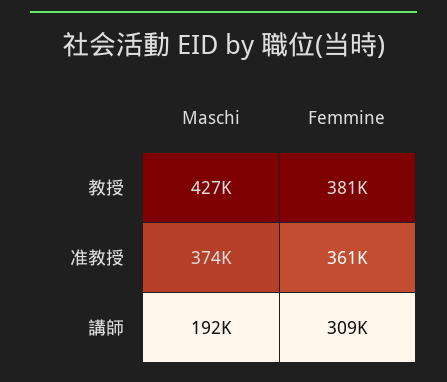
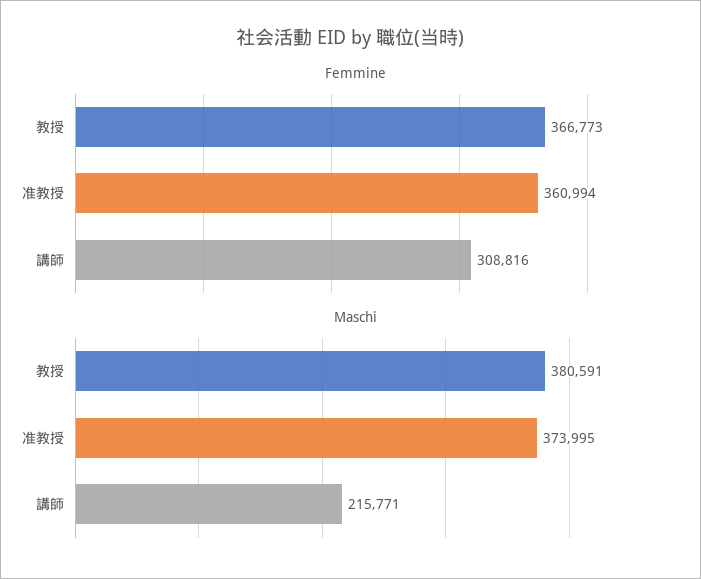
Maschi, 教授: 427000 -> 380591
Femmine, 教授: 381000 -> 366773
Maschi, 講師: 192000 -> 215771

